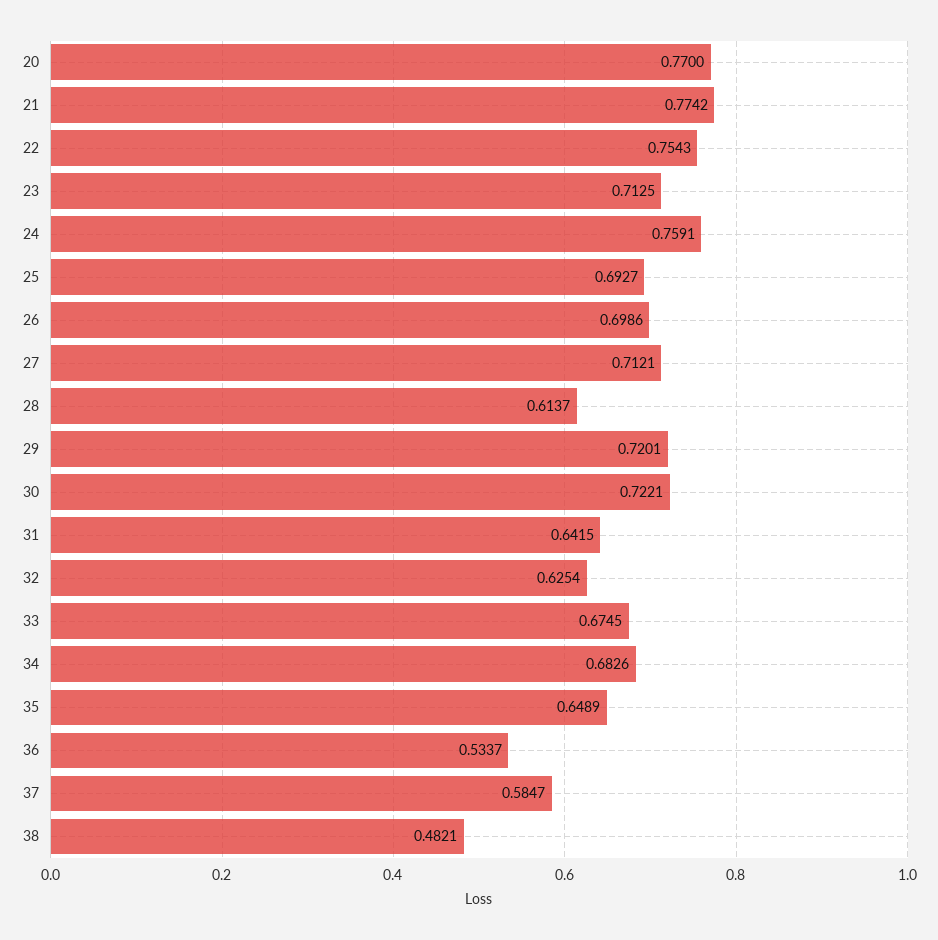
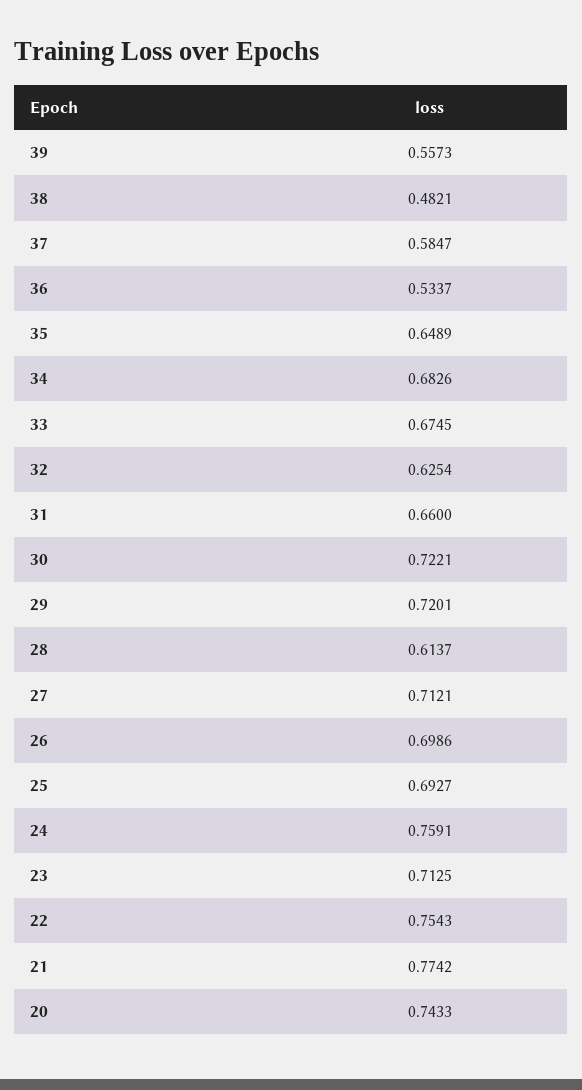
20: 0.77 -> 0.7433
31: 0.6415 -> 0.66
39: none -> 0.5573

